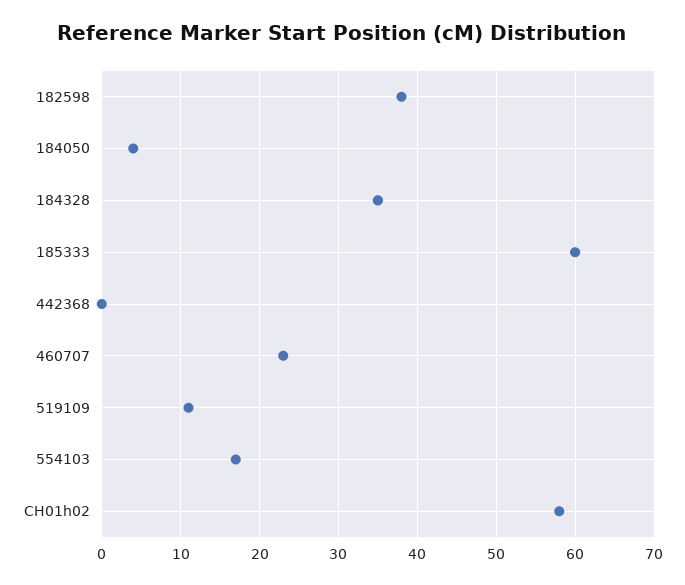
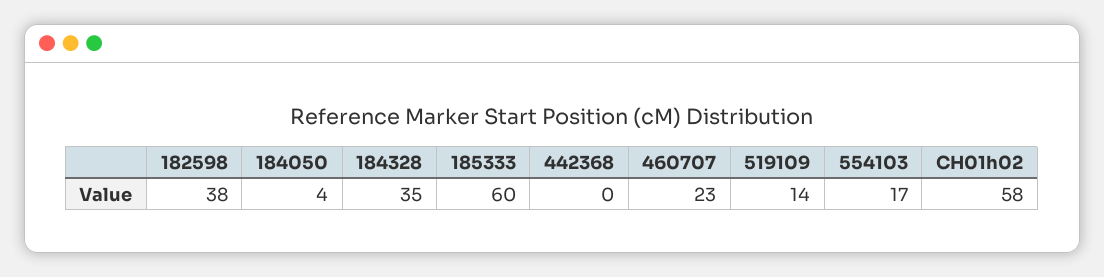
519109: 11 -> 14

